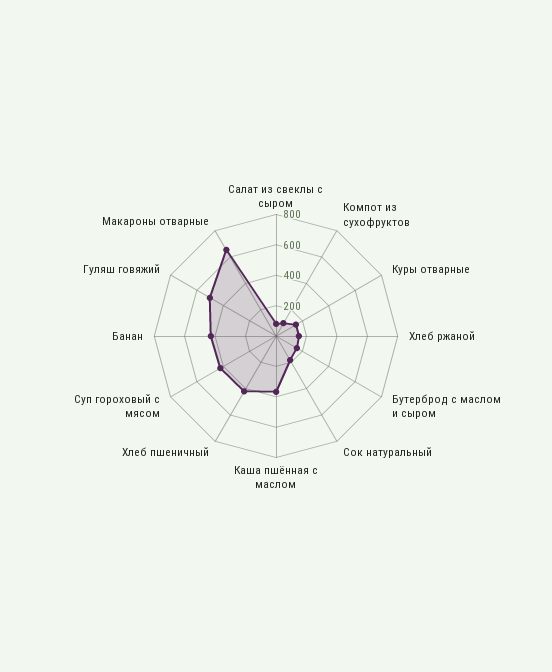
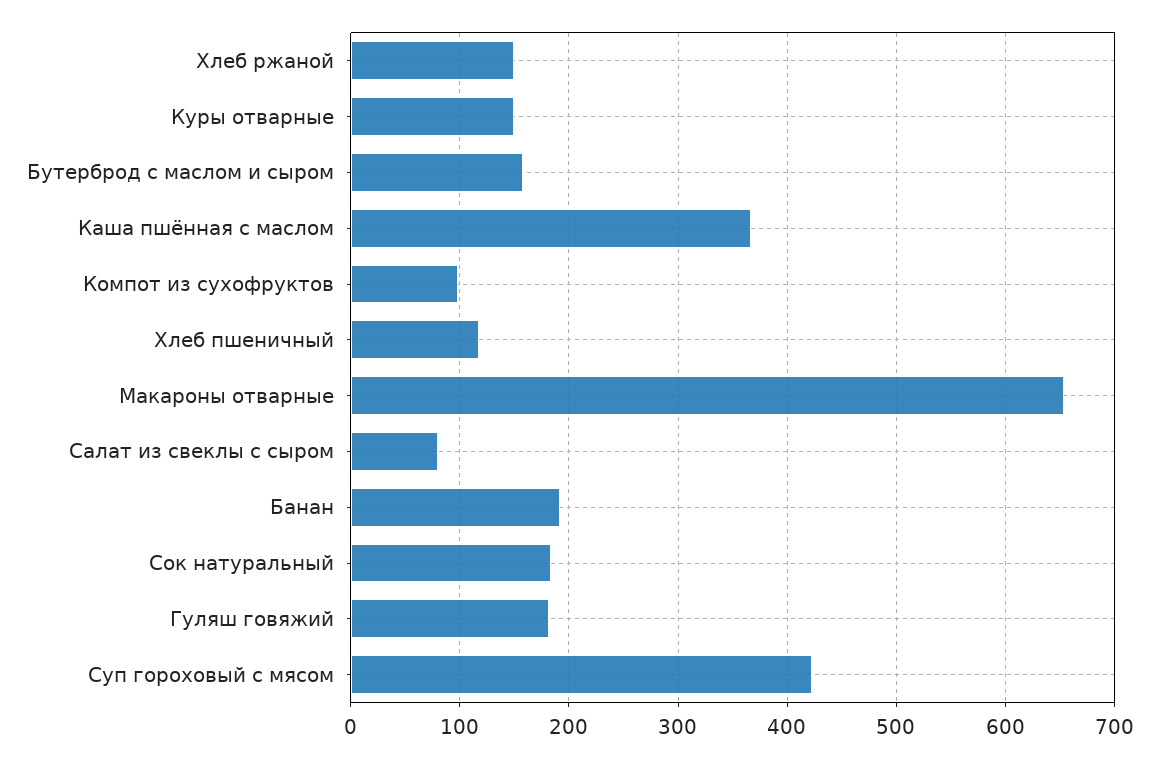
Хлеб пшеничный: 400 -> 120
Банан: 400 -> 190
Гуляш говяжий: 500 -> 180

